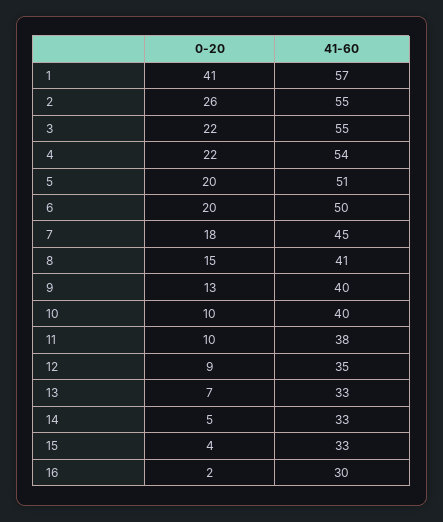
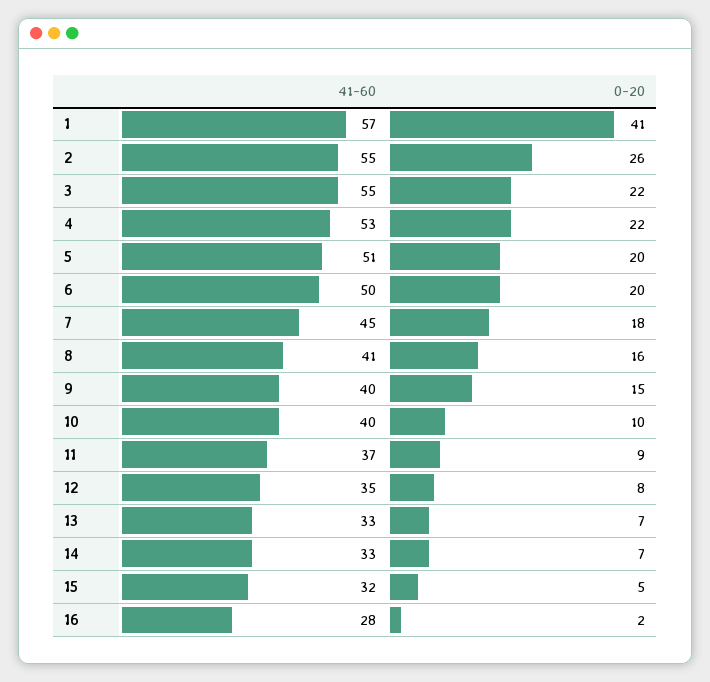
41-60, 4: 54 -> 53
0-20, 8: 15 -> 16
0-20, 9: 13 -> 15
0-20, 11: 10 -> 9
41-60, 11: 38 -> 37
0-20, 12: 9 -> 8
0-20, 14: 5 -> 7
0-20, 15: 4 -> 5
41-60, 15: 33 -> 32
41-60, 16: 30 -> 28

